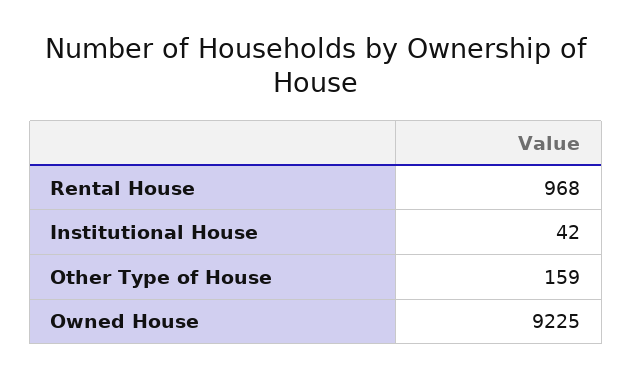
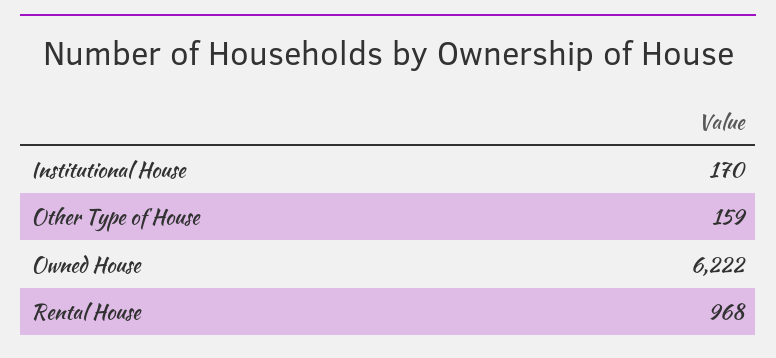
Institutional House: 42 -> 170
Owned House: 9225 -> 6222

